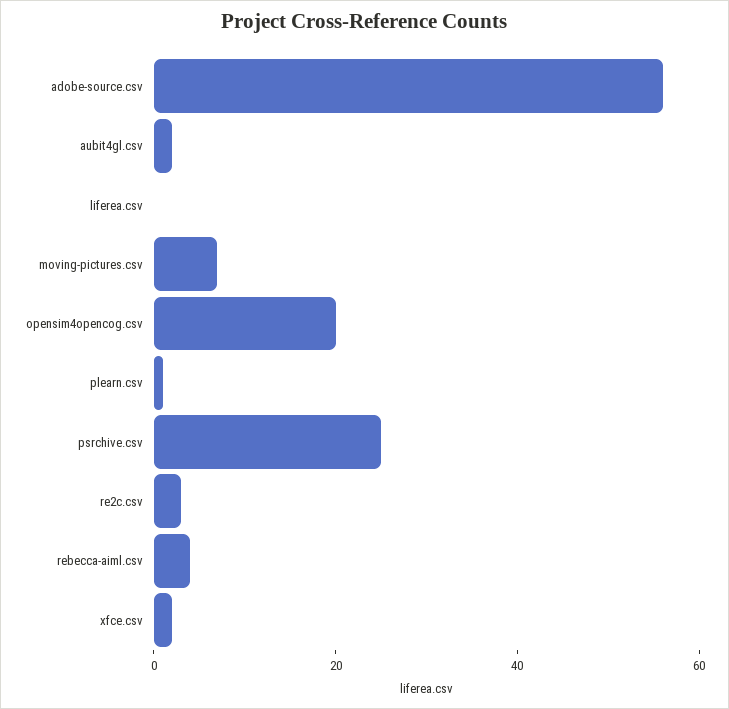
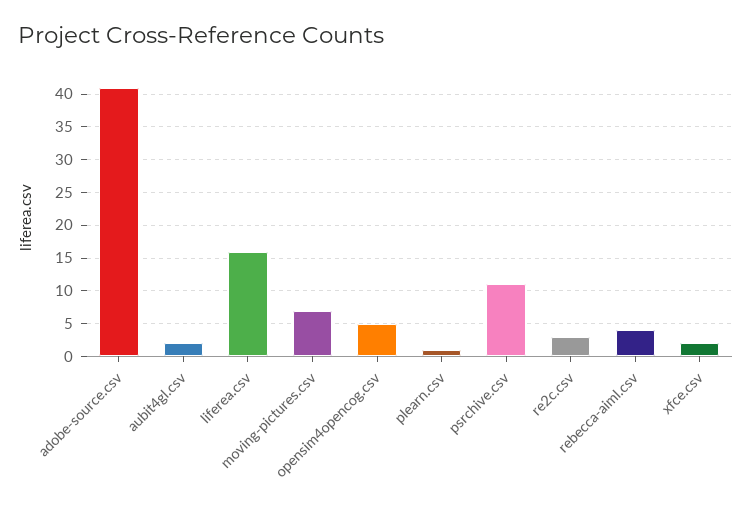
adobe-source.csv: 55 -> 41
liferea.csv: 0 -> 16
opensim4opencog.csv: 20 -> 5
psrchive.csv: 25 -> 11

